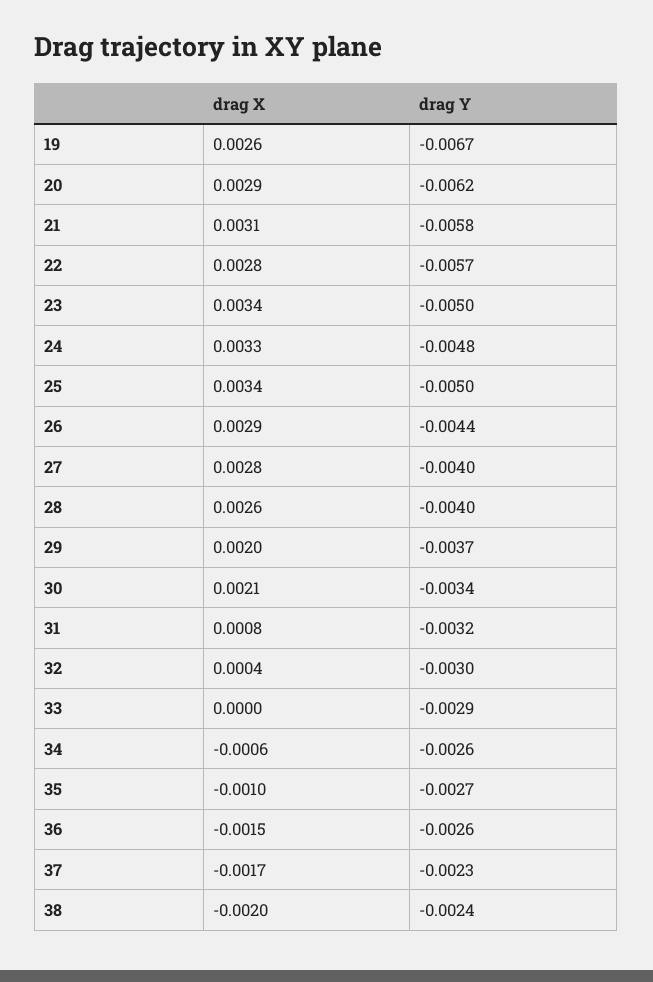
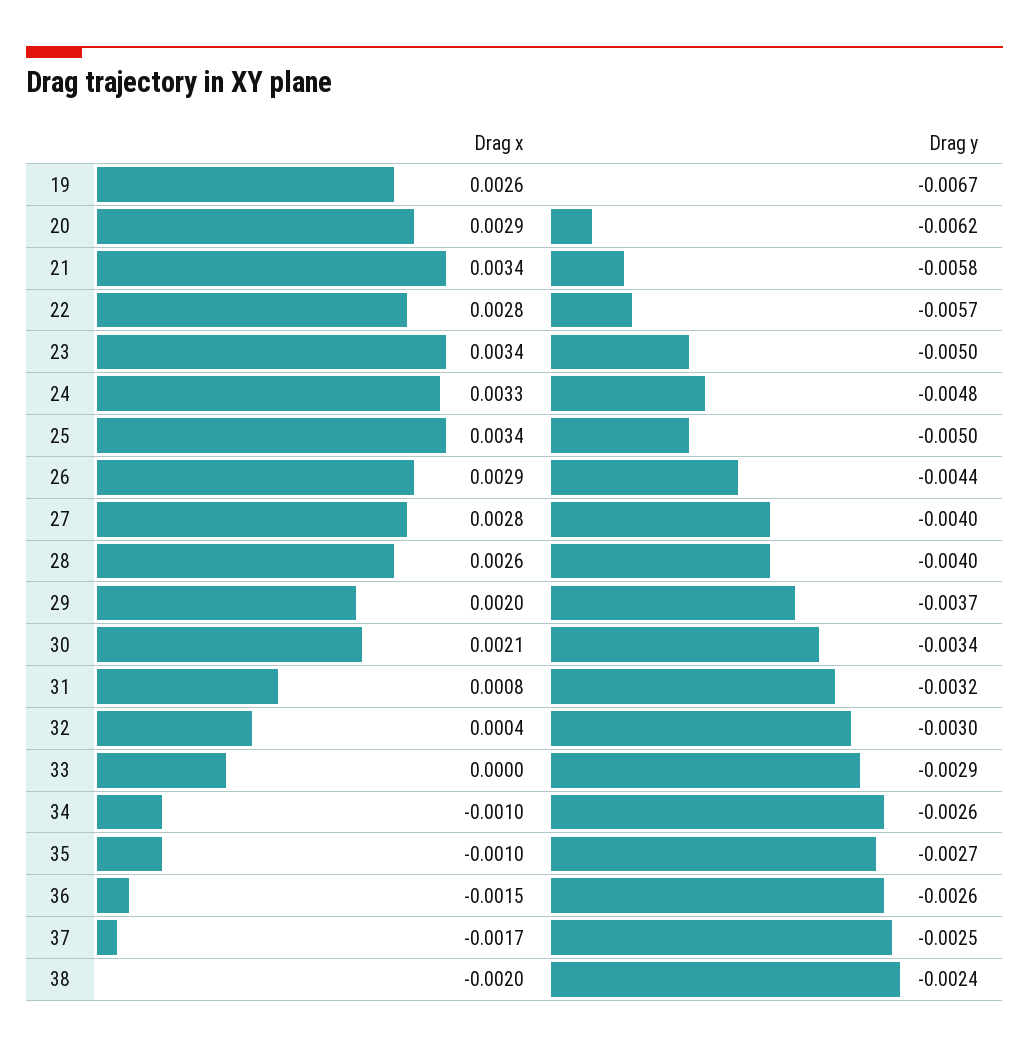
drag X, 21: 0.0031 -> 0.0034
drag X, 34: -0.0006 -> -0.001
drag Y, 37: -0.0023 -> -0.0025

